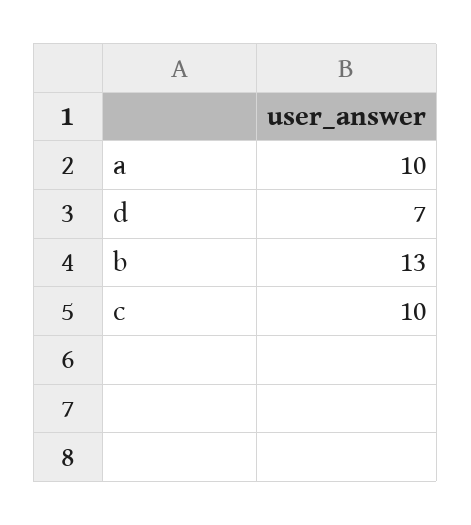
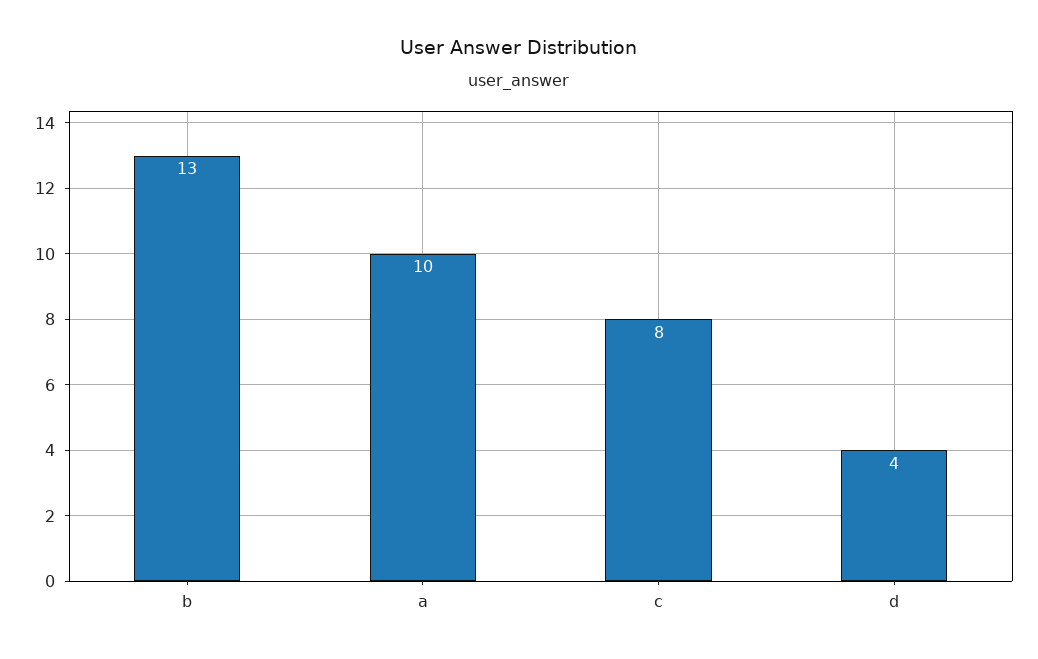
d: 7 -> 4
c: 10 -> 8

